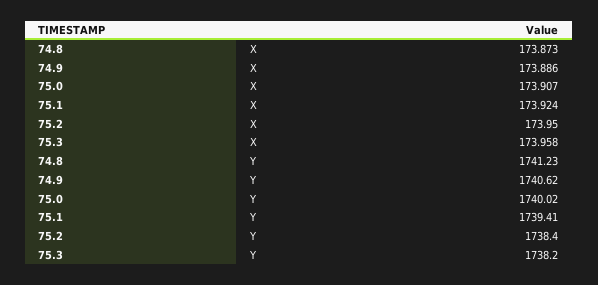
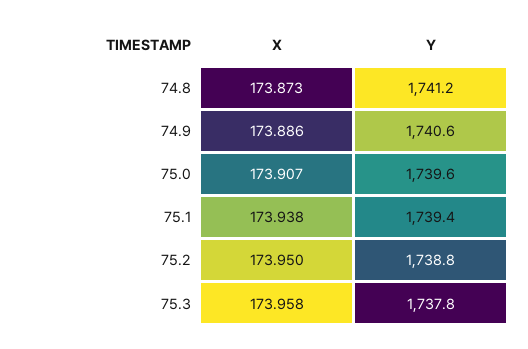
75.1, X: 173.924 -> 173.938
75.0, Y: 1740.02 -> 1739.6
75.2, Y: 1738.4 -> 1738.8
75.3, Y: 1738.2 -> 1737.8

